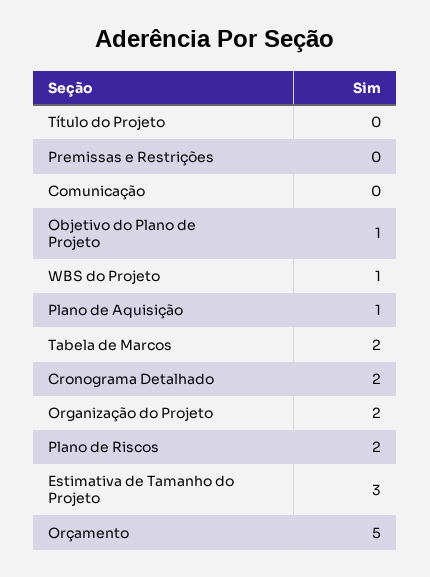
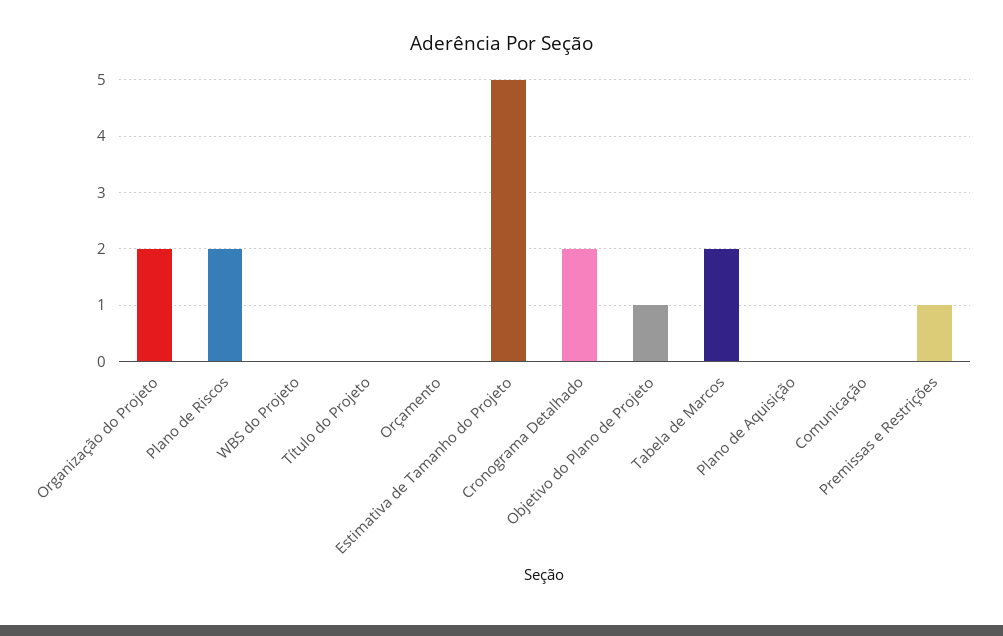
Premissas e Restrições: 0 -> 1
WBS do Projeto: 1 -> 0
Plano de Aquisição: 1 -> 0
Estimativa de Tamanho do Projeto: 3 -> 5
Orçamento: 5 -> 0

